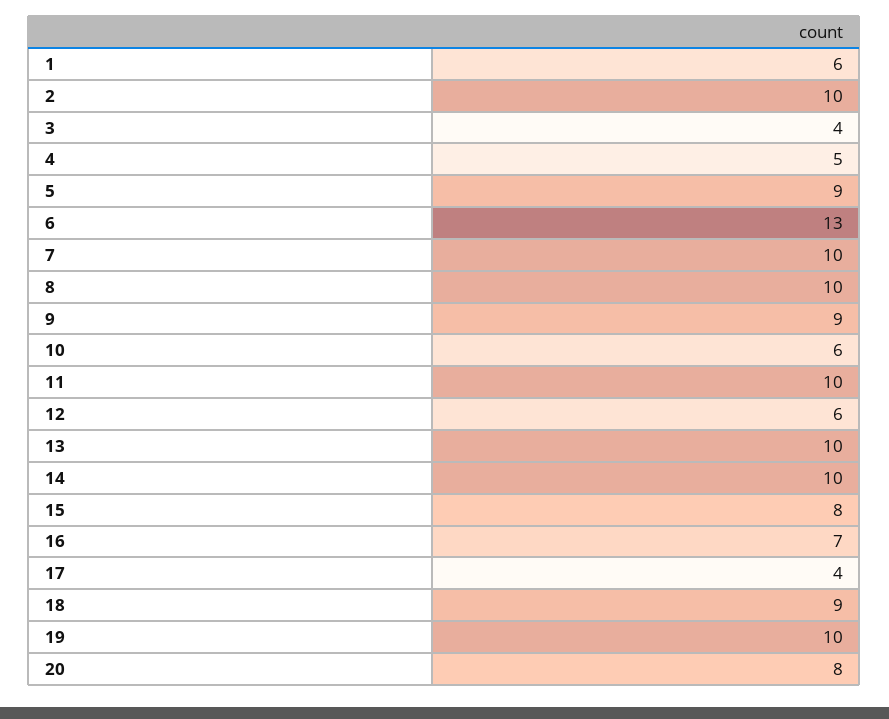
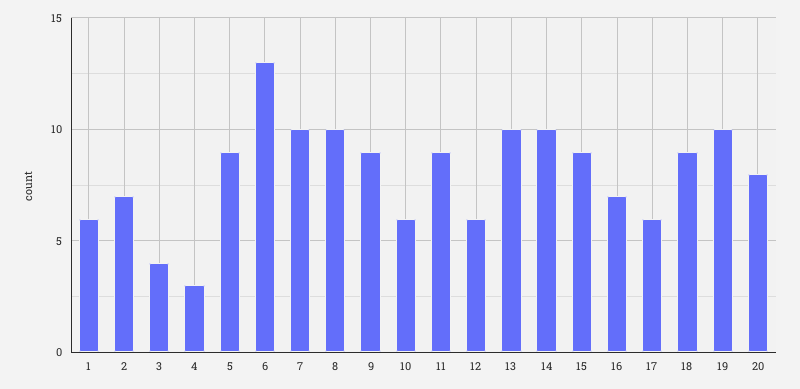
2: 10 -> 7
4: 5 -> 3
11: 10 -> 9
15: 8 -> 9
17: 4 -> 6

